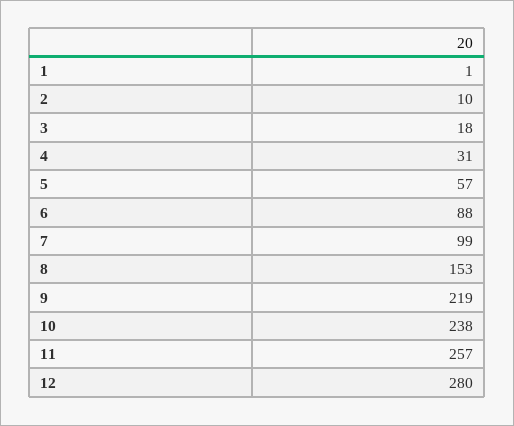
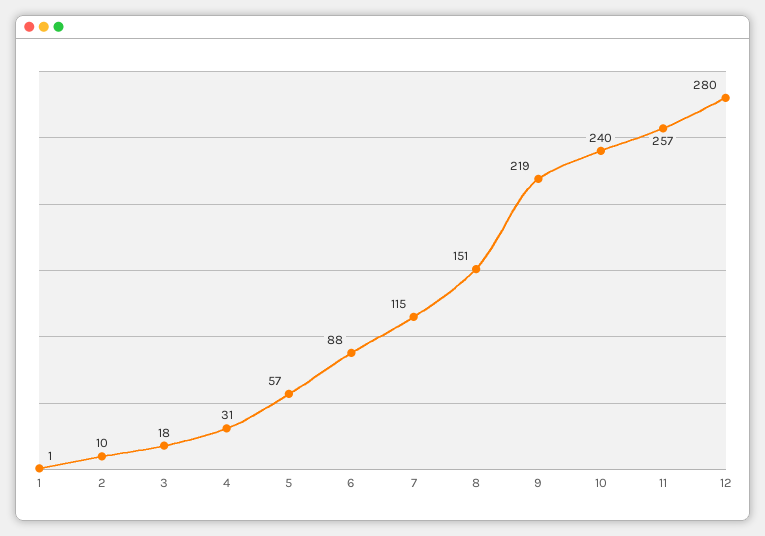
7: 99 -> 115
8: 153 -> 151
10: 238 -> 240

